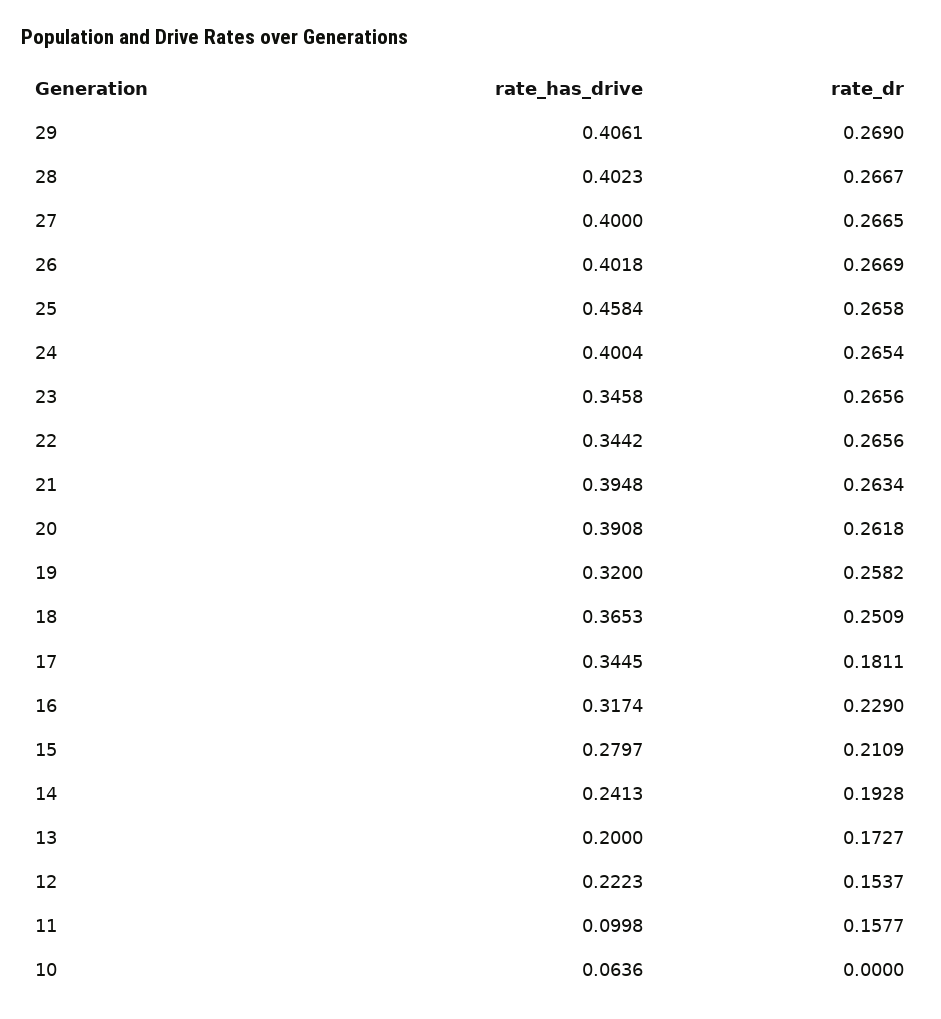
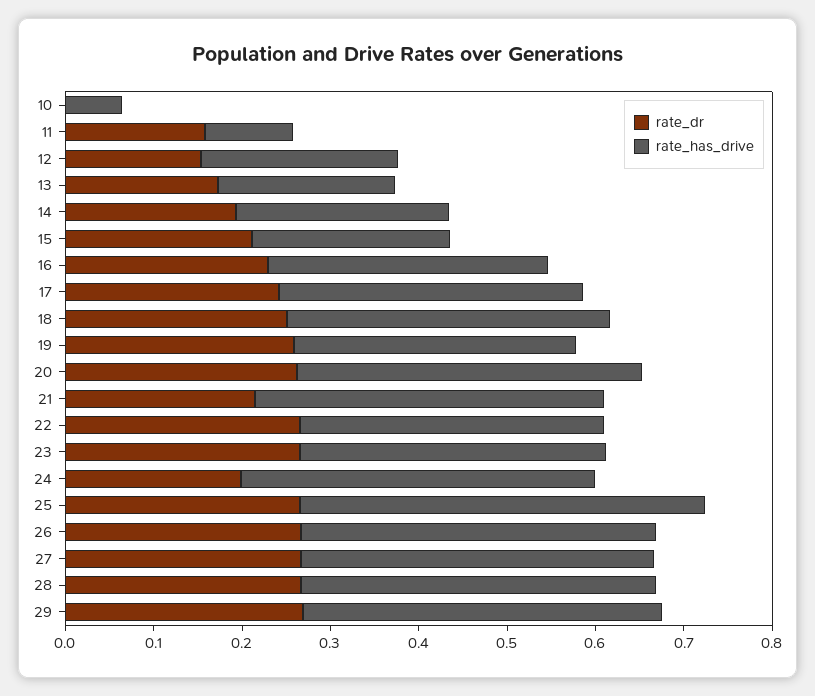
rate_dr, 24: 0.2654 -> 0.2
rate_dr, 21: 0.2634 -> 0.22
rate_dr, 17: 0.1811 -> 0.24
rate_has_drive, 15: 0.2797 -> 0.22

